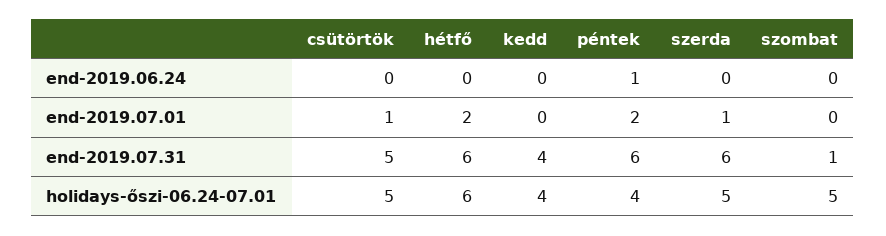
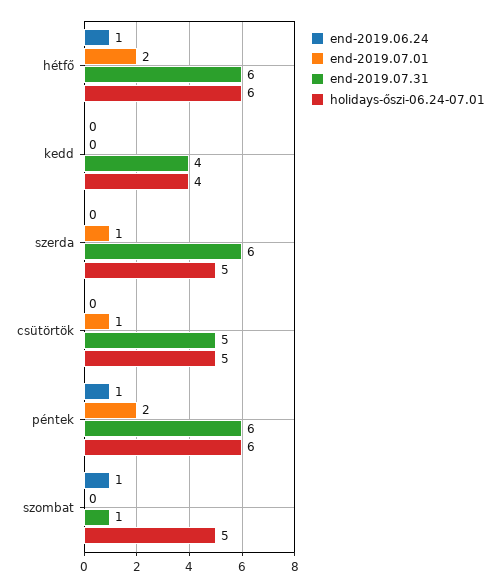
end-2019.06.24, hétfő: 0 -> 1
end-2019.06.24, szombat: 0 -> 1
holidays-őszi-06.24-07.01, péntek: 4 -> 6

